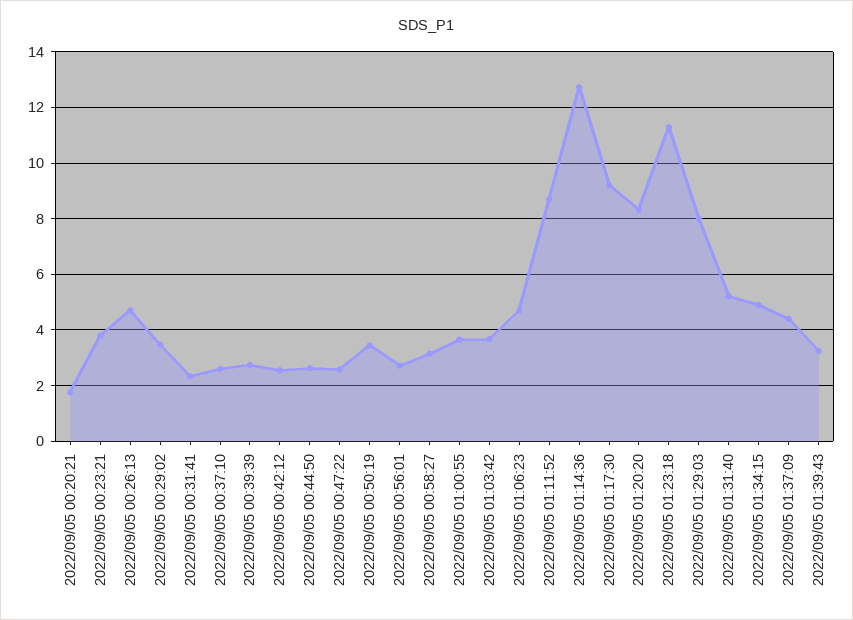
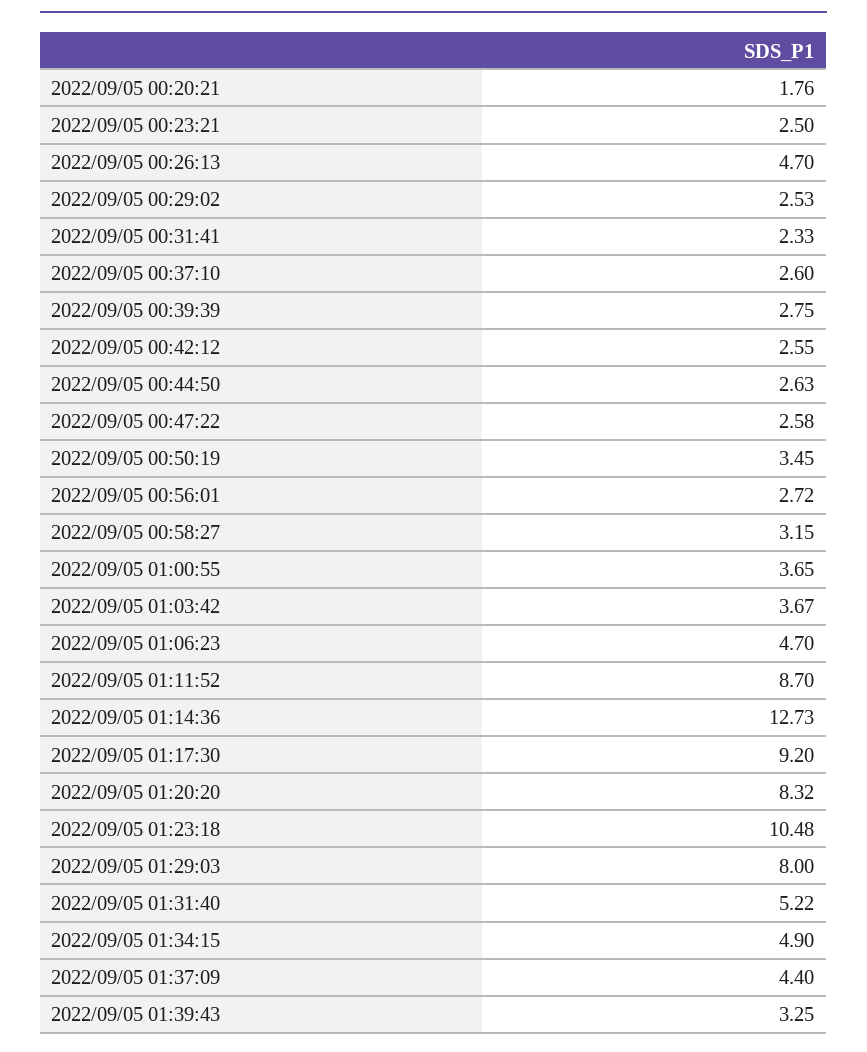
2022/09/05 00:23:21: 3.75 -> 2.5
2022/09/05 00:29:02: 3.5 -> 2.53
2022/09/05 01:23:18: 11.25 -> 10.48

